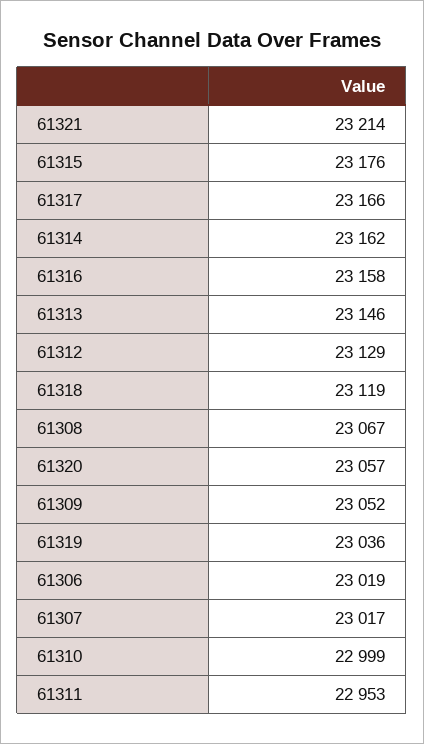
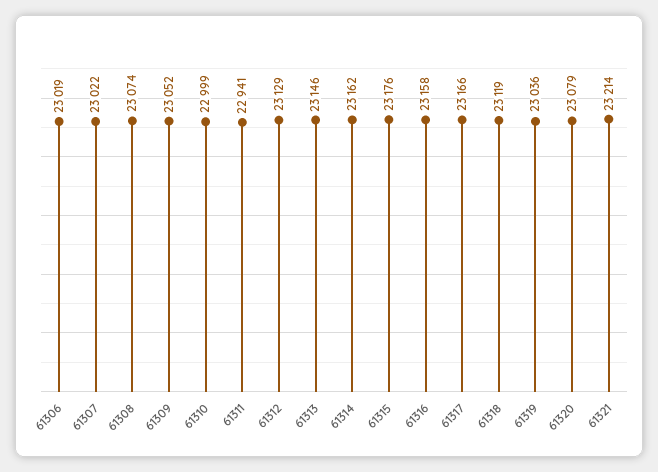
61308: 23067 -> 23074
61320: 23057 -> 23079
61307: 23017 -> 23022
61311: 22953 -> 22941

